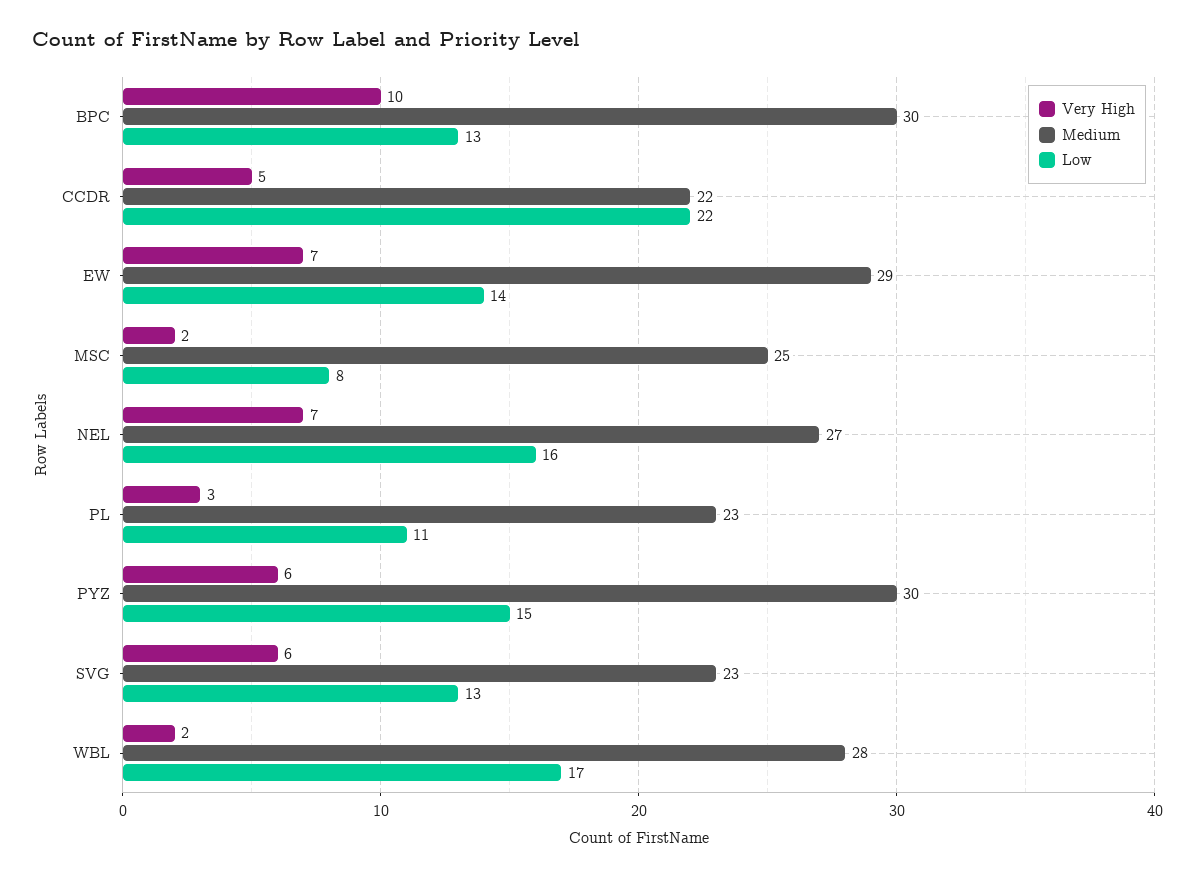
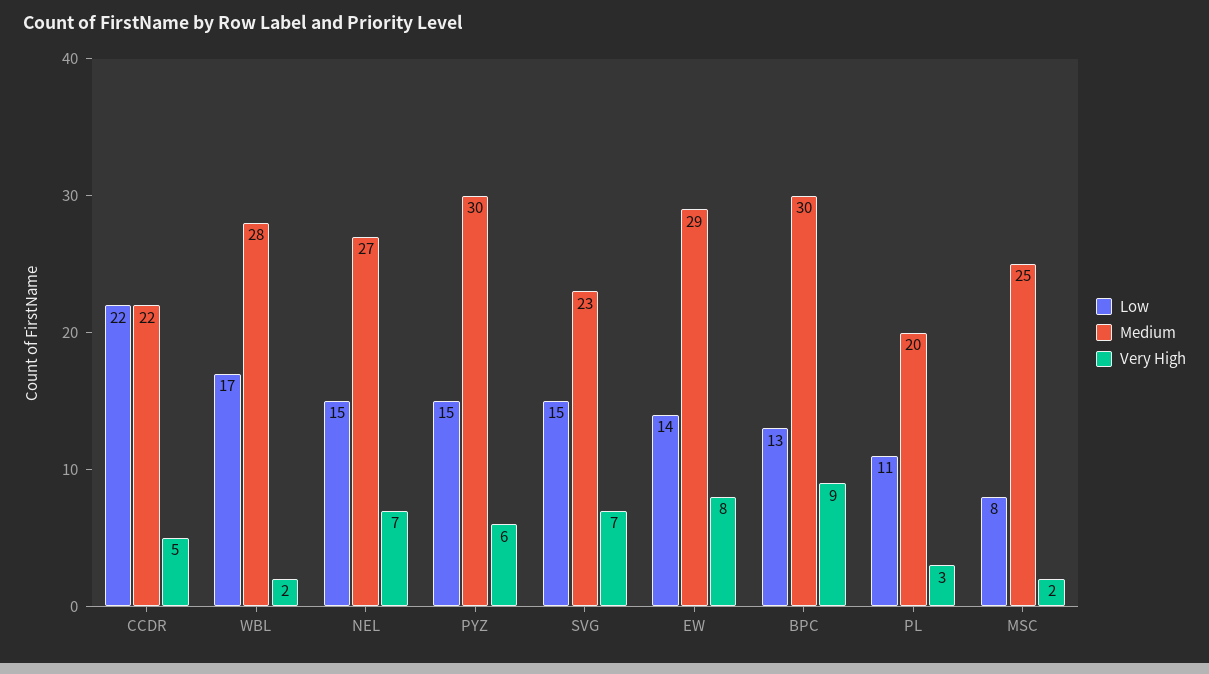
Very High, BPC: 10 -> 9
Very High, EW: 7 -> 8
Low, NEL: 16 -> 15
Medium, PL: 23 -> 20
Very High, SVG: 6 -> 7
Low, SVG: 13 -> 15

